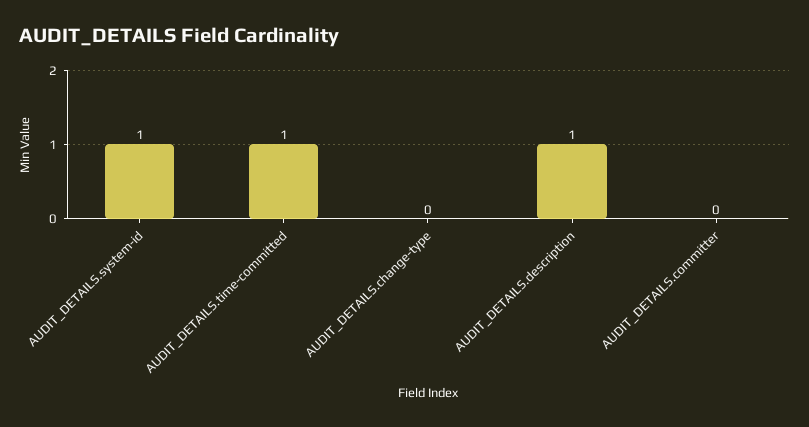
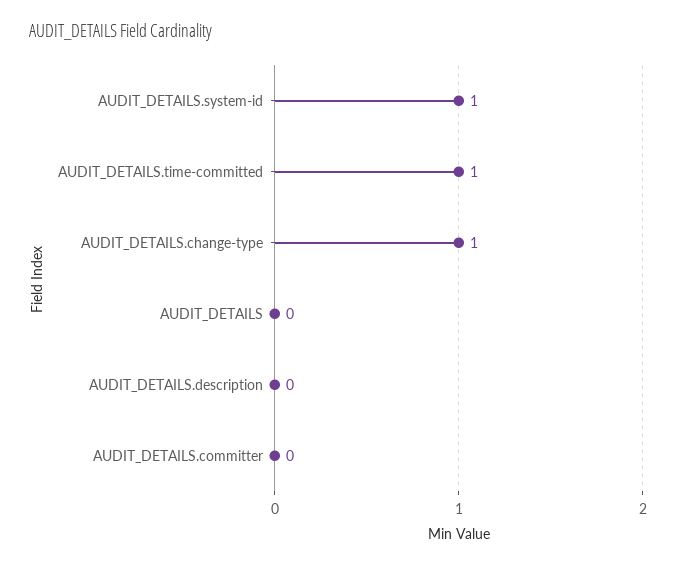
AUDIT_DETAILS.change-type: 0 -> 1
AUDIT_DETAILS.description: 1 -> 0
AUDIT_DETAILS: none -> 0

